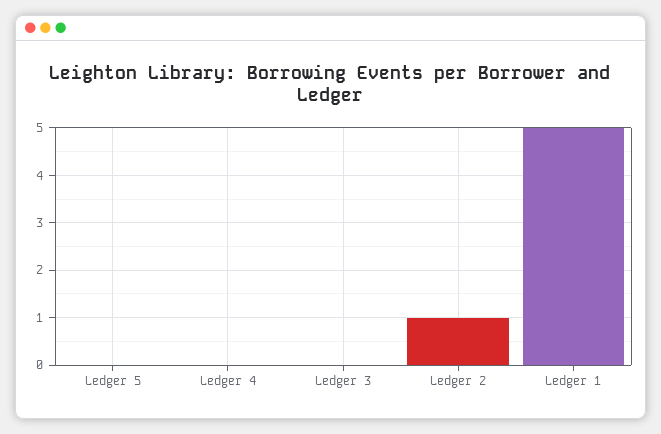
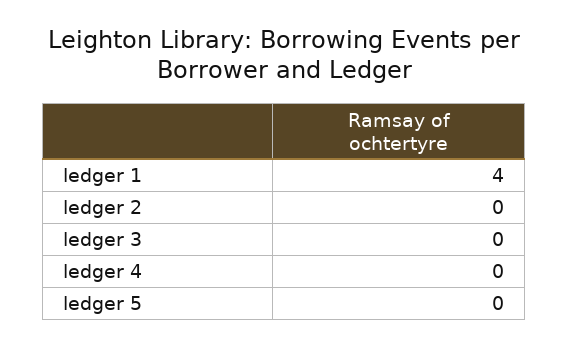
Ledger 2: 1 -> 0
Ledger 1: 5 -> 4

